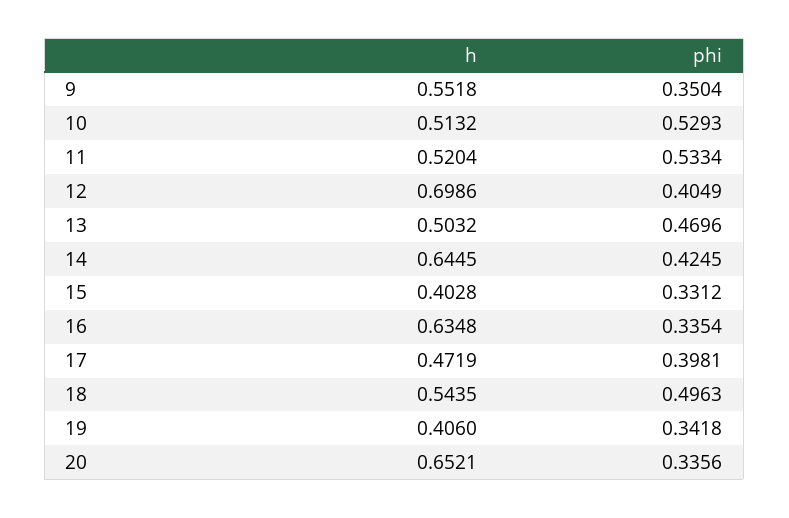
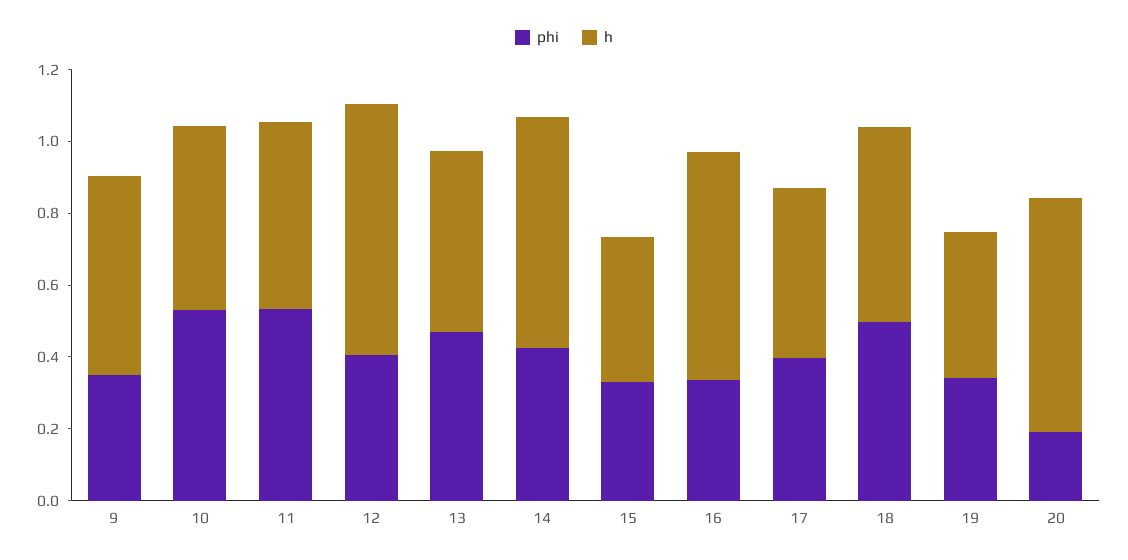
phi, 20: 0.3356 -> 0.2

